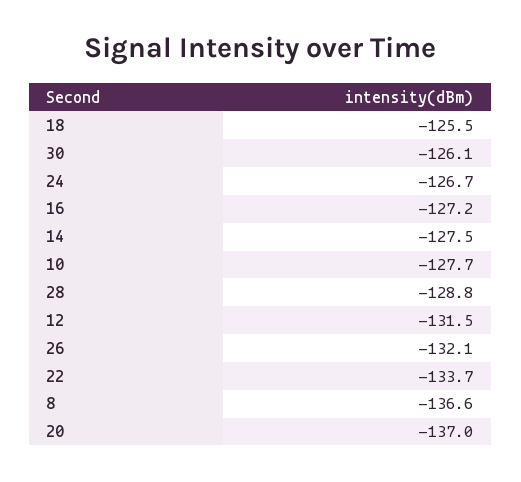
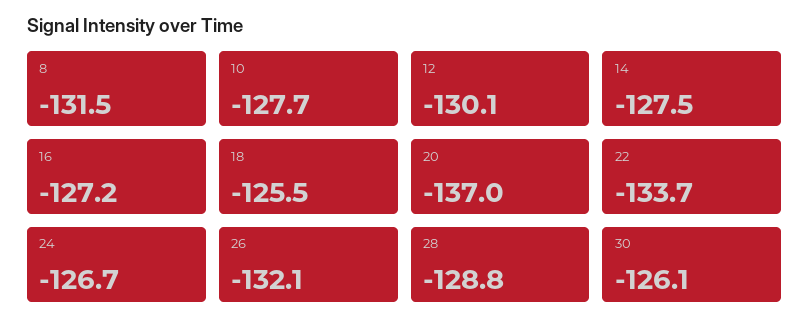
12: -131.5 -> -130.1
8: -136.6 -> -131.5

